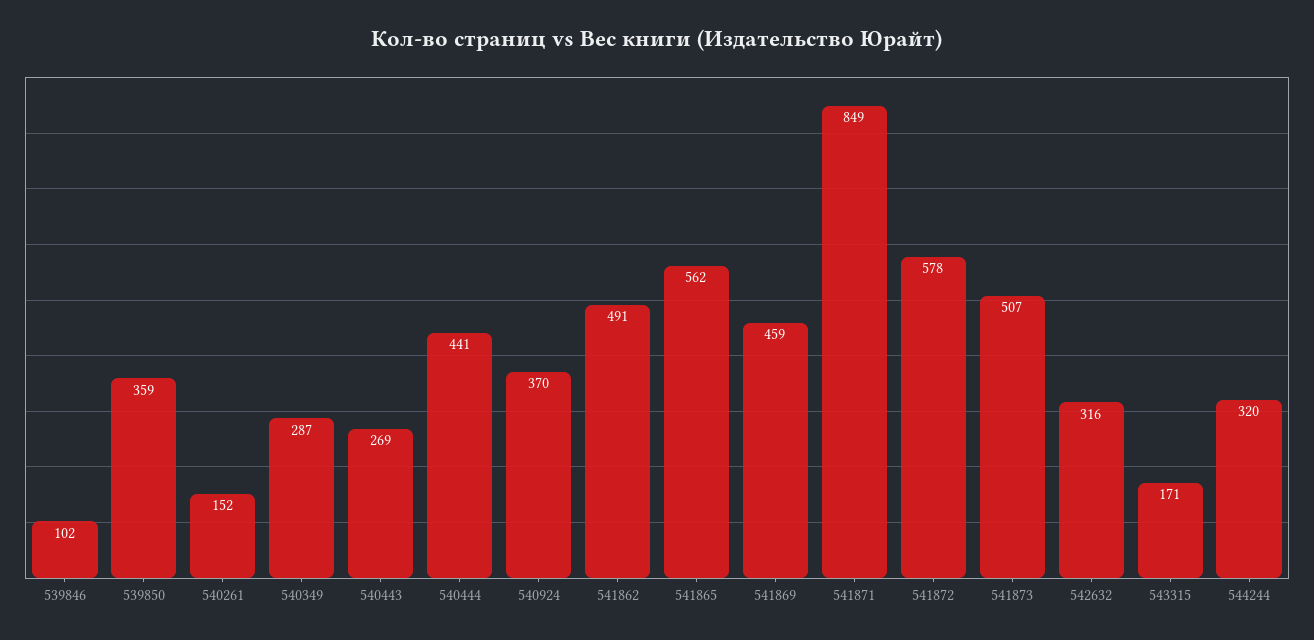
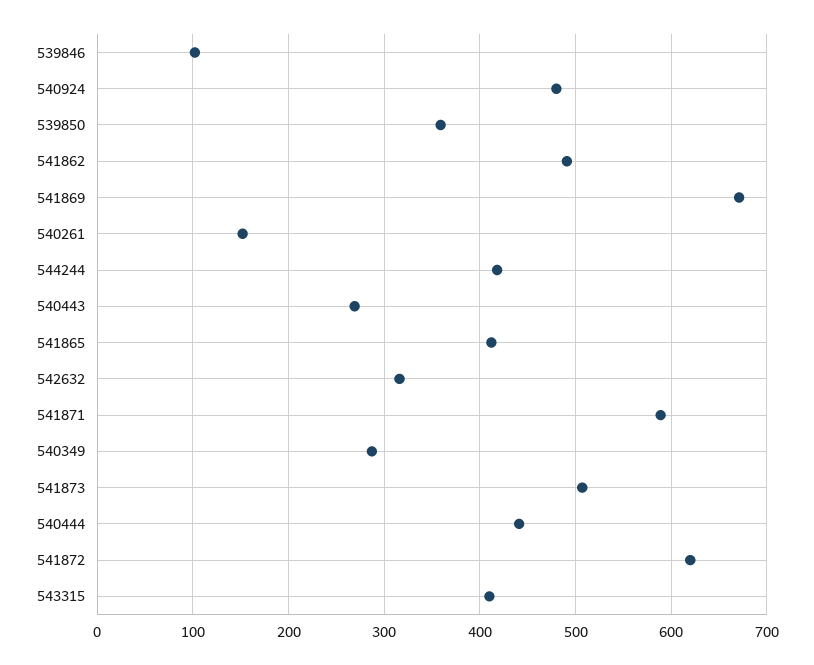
540924: 370 -> 480
541865: 562 -> 410
541869: 459 -> 670
541871: 849 -> 590
541872: 578 -> 620
543315: 171 -> 410
544244: 320 -> 420

